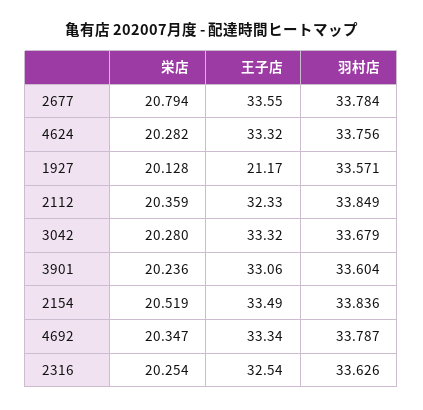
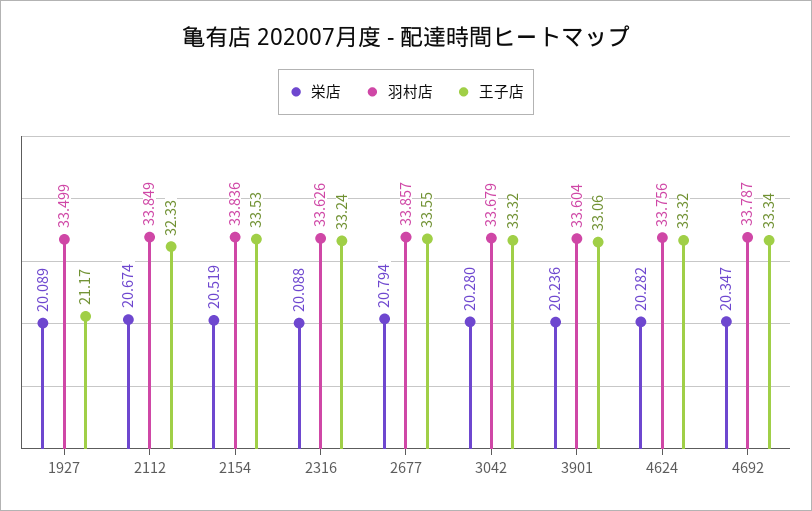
羽村店, 2677: 33.784 -> 33.857
栄店, 1927: 20.128 -> 20.089
羽村店, 1927: 33.571 -> 33.499
栄店, 2112: 20.359 -> 20.674
王子店, 2154: 33.49 -> 33.53
栄店, 2316: 20.254 -> 20.088
王子店, 2316: 32.54 -> 33.24

